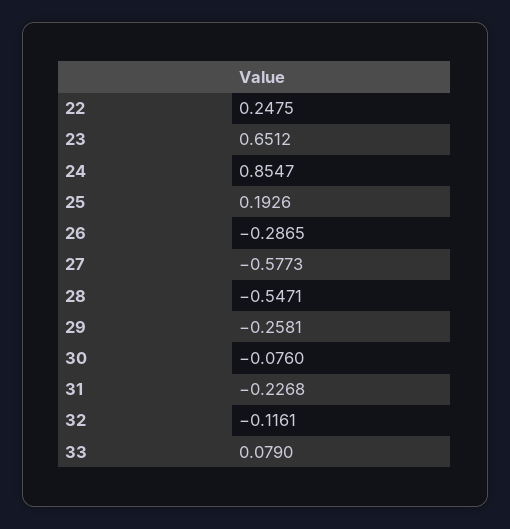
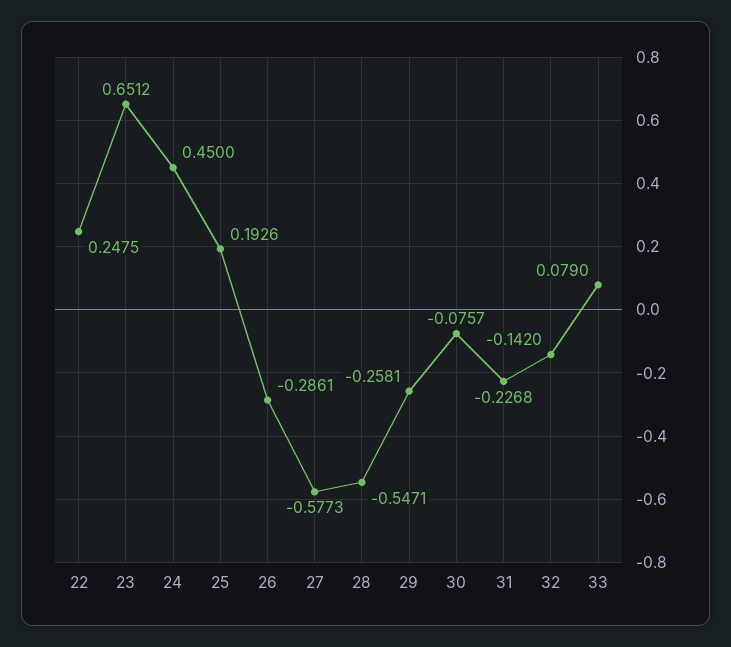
24: 0.8547 -> 0.45
26: -0.2865 -> -0.2861
30: -0.076 -> -0.0757
32: -0.1161 -> -0.142

